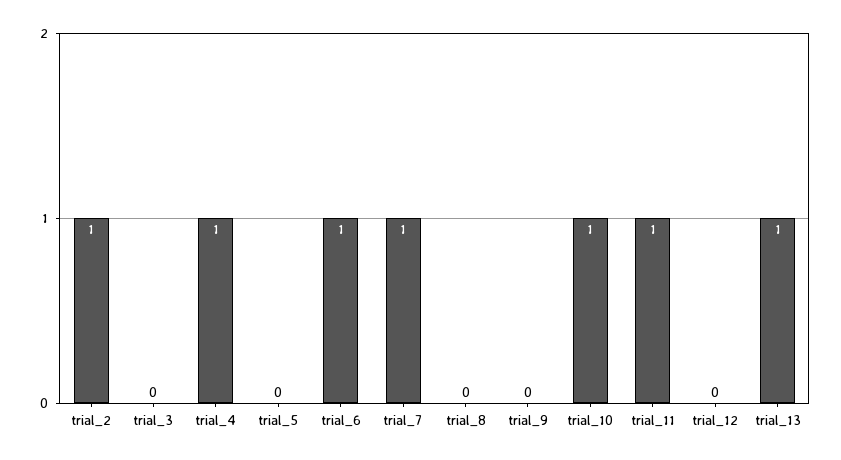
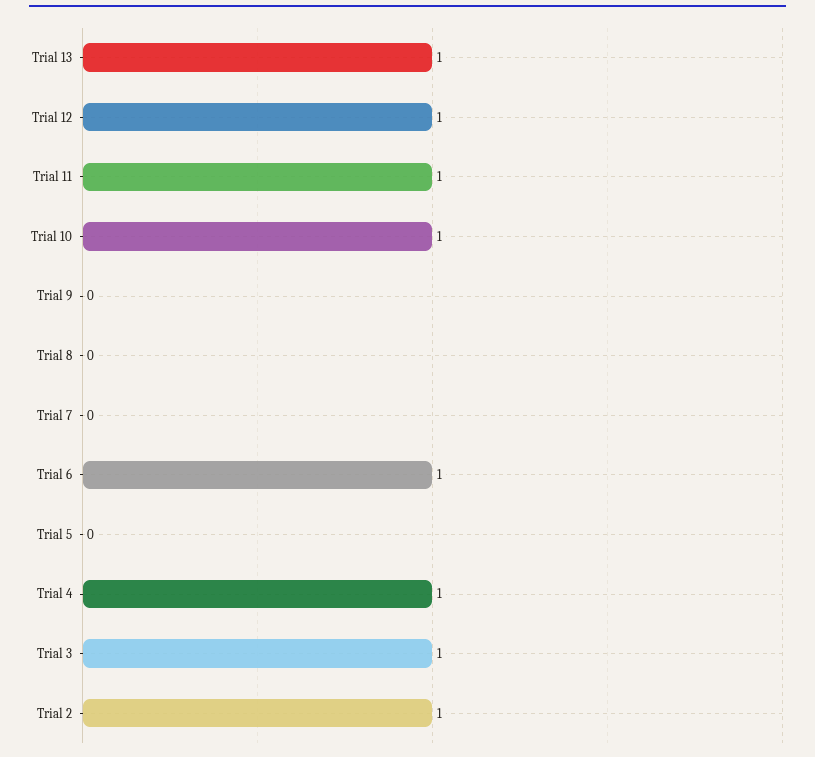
trial_3: 0 -> 1
trial_7: 1 -> 0
trial_12: 0 -> 1

